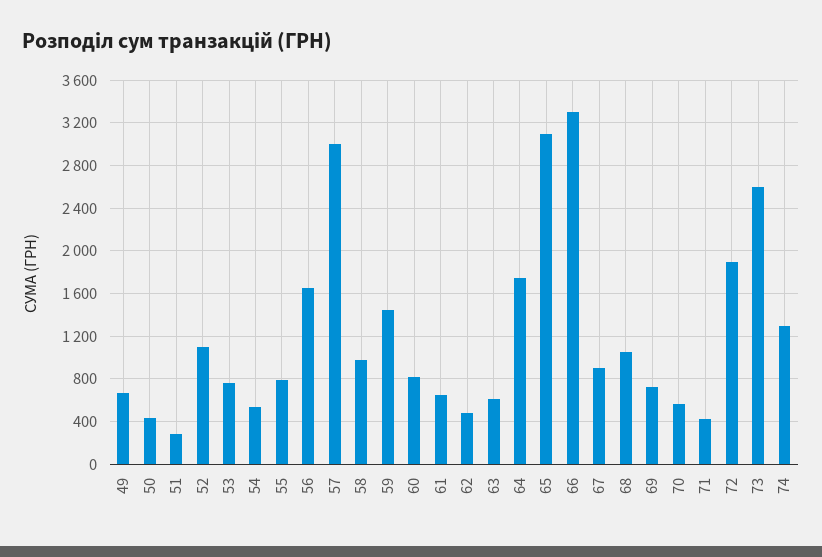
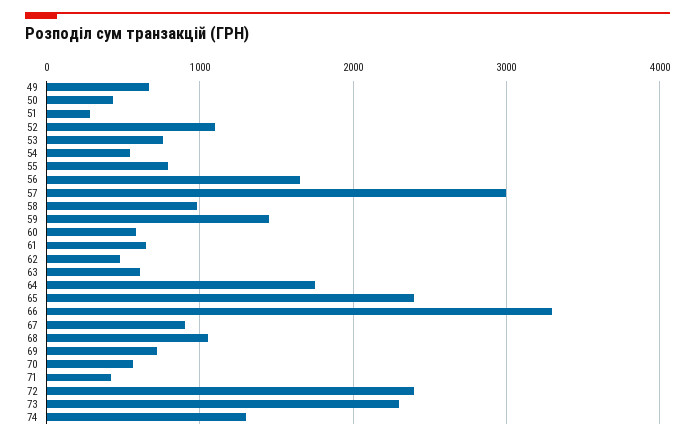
60: 800 -> 600
65: 3100 -> 2400
72: 1900 -> 2400
73: 2600 -> 2300

